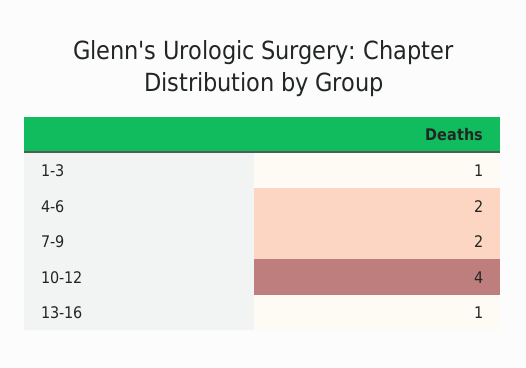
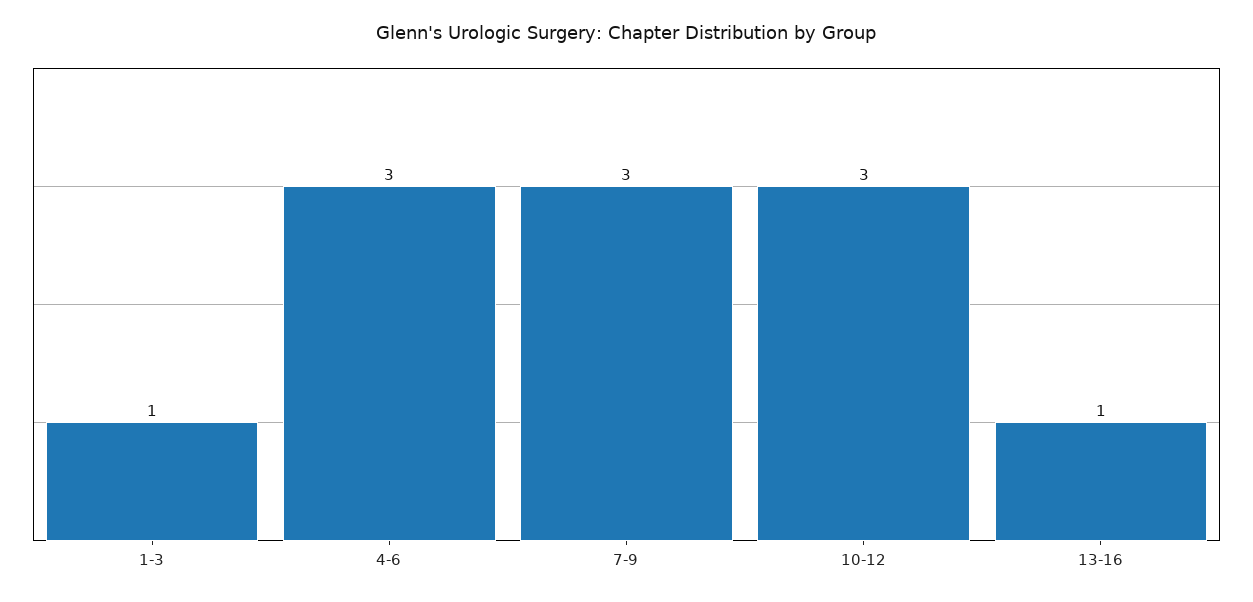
4-6: 2 -> 3
7-9: 2 -> 3
10-12: 4 -> 3

